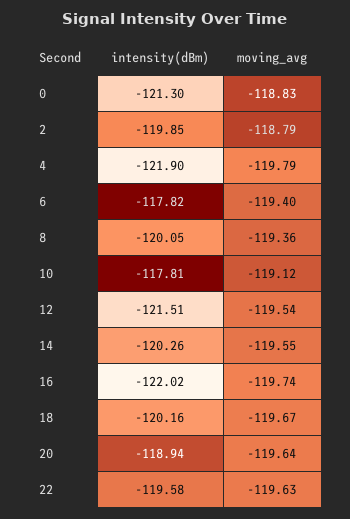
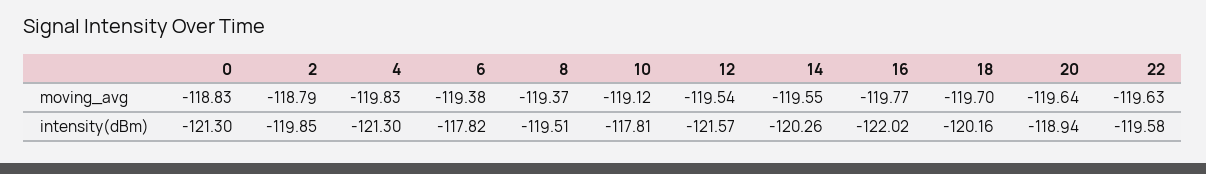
intensity(dBm), 4: -121.9 -> -121.3
moving_avg, 4: -119.79 -> -119.83
moving_avg, 6: -119.4 -> -119.38
intensity(dBm), 8: -120.05 -> -119.51
moving_avg, 8: -119.36 -> -119.37
intensity(dBm), 12: -121.51 -> -121.57
moving_avg, 16: -119.74 -> -119.77
moving_avg, 18: -119.67 -> -119.7

